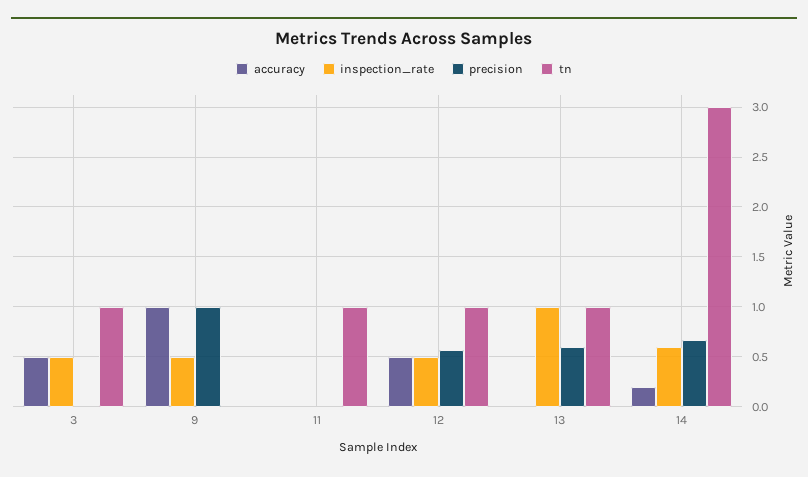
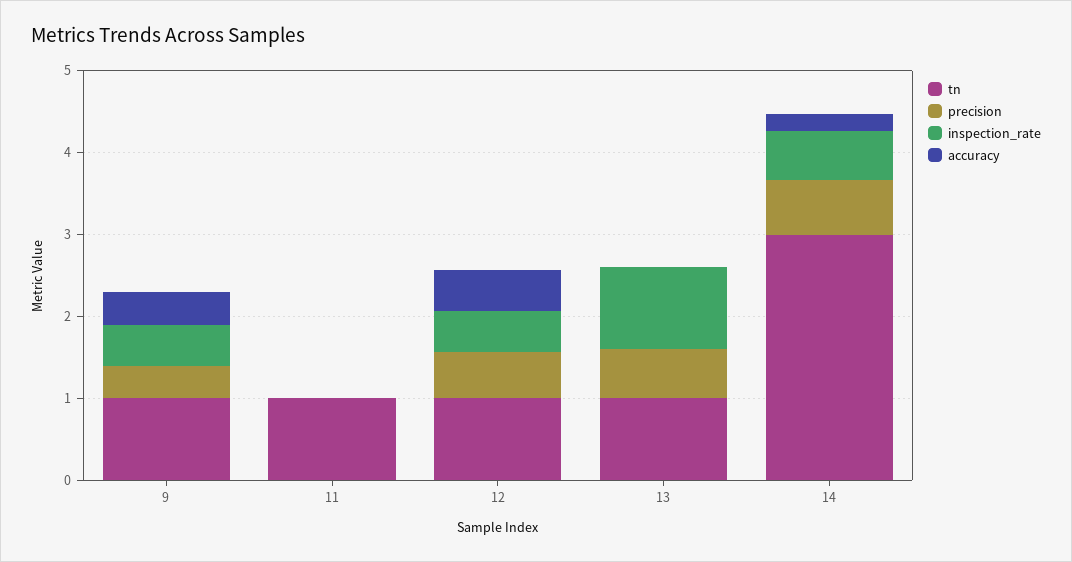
accuracy, 3: 0.5 -> none
inspection_rate, 3: 0.5 -> none
precision, 3: 0 -> none
tn, 3: 1 -> none
accuracy, 9: 1 -> 0.4
precision, 9: 1 -> 0.4
tn, 9: 0 -> 1

